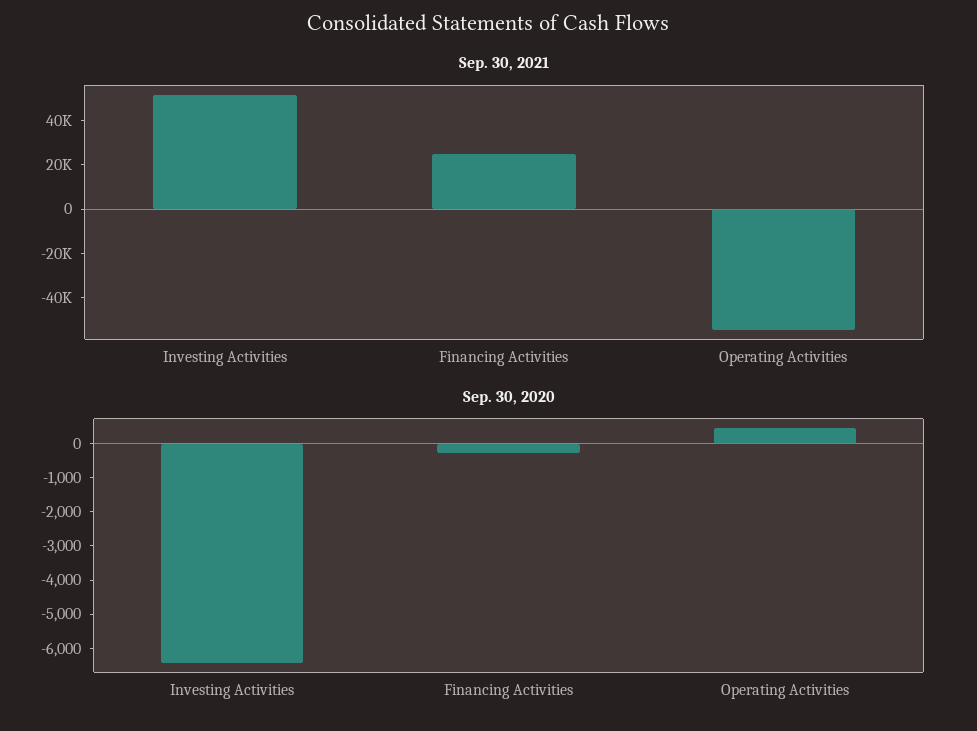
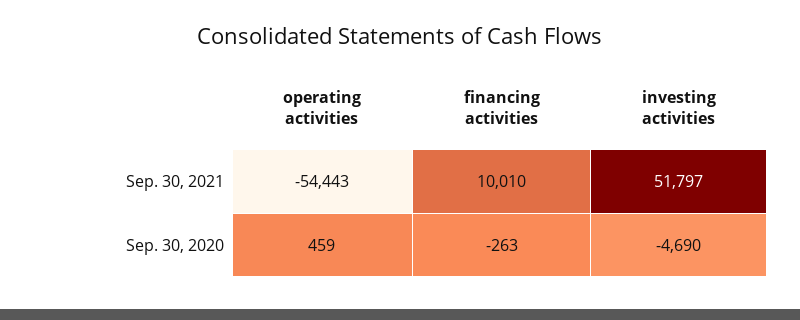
Sep. 30, 2021, Financing Activities: 25000 -> 10010
Sep. 30, 2020, Investing Activities: -6500 -> -4690

